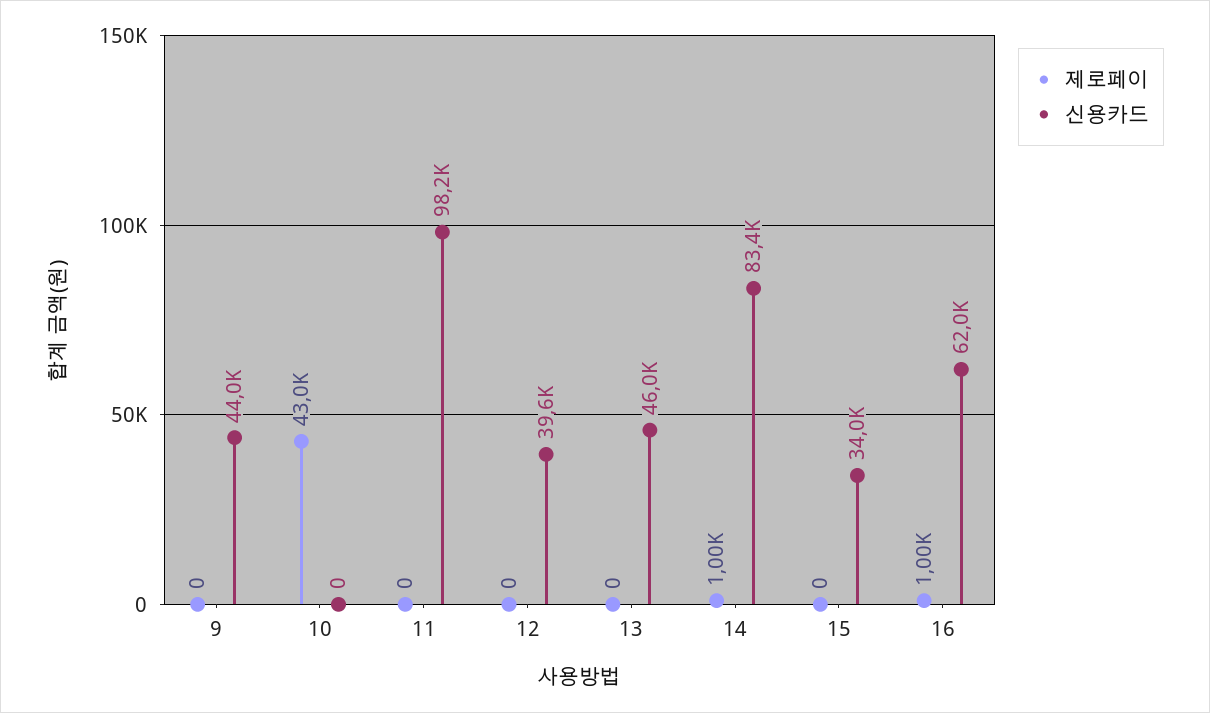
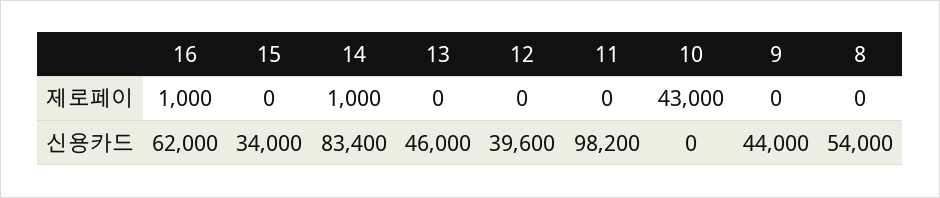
제로페이, 8: none -> 0
신용카드, 8: none -> 54000

